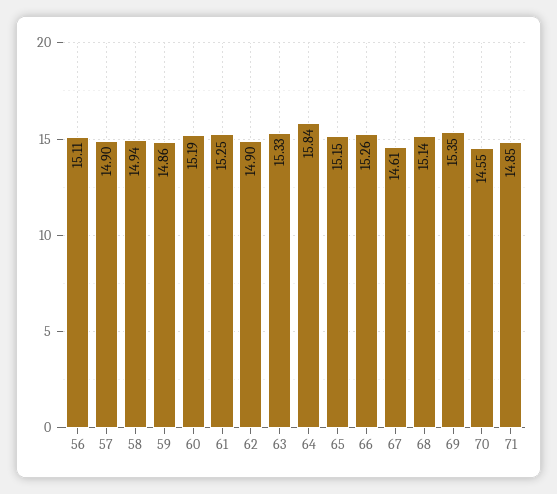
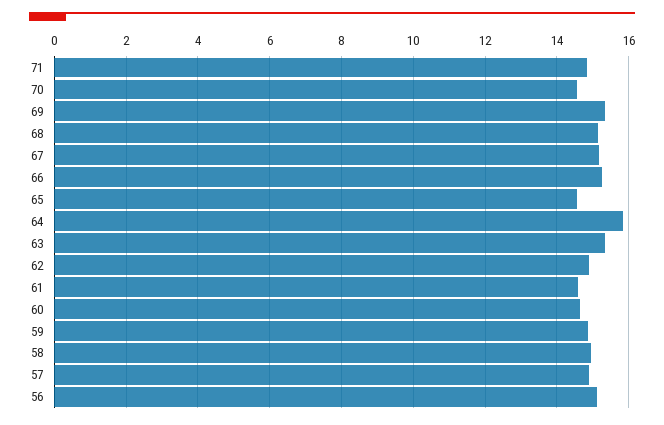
60: 15.19 -> 14.6
61: 15.25 -> 14.6
65: 15.15 -> 14.6
67: 14.61 -> 15.2

